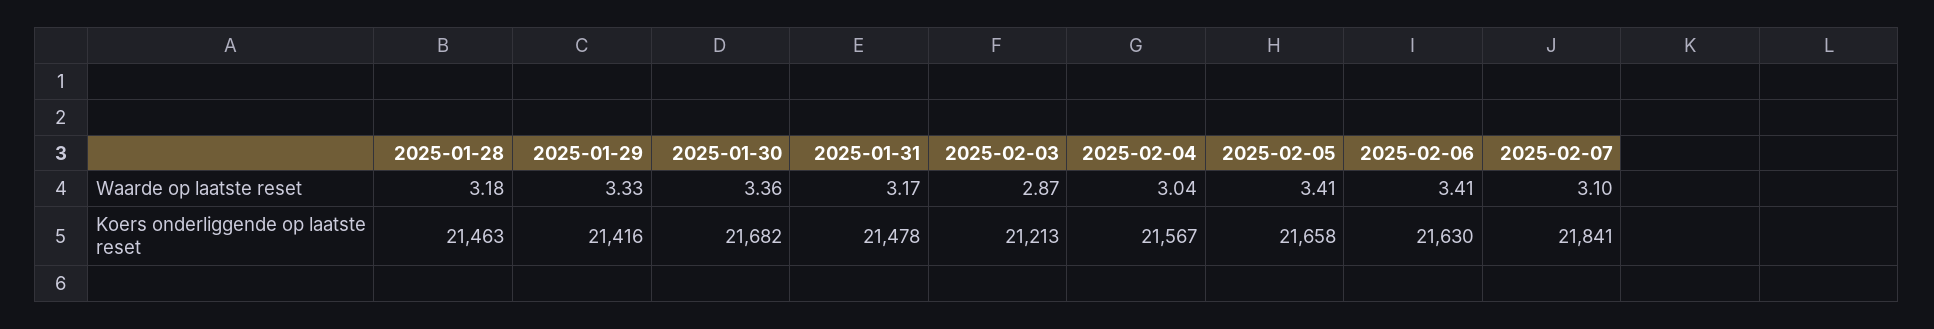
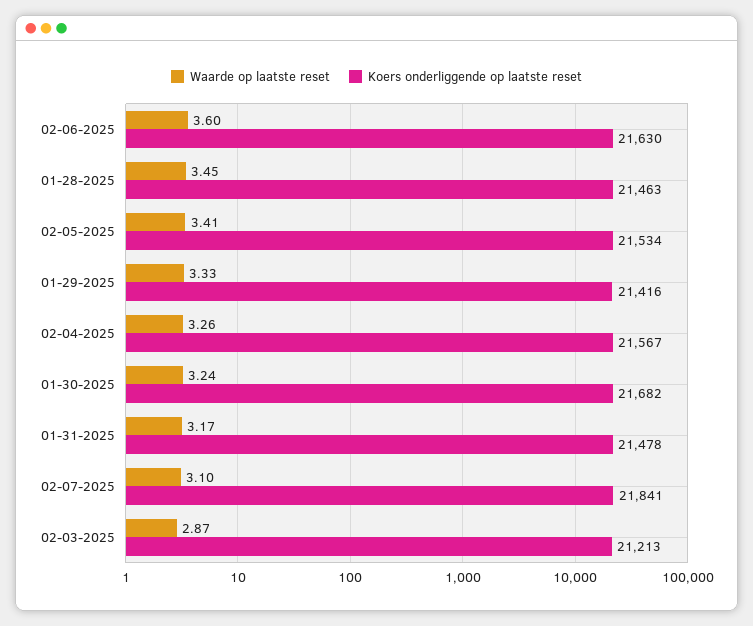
Waarde op laatste reset, 2025-01-28: 3.18 -> 3.45
Waarde op laatste reset, 2025-01-30: 3.36 -> 3.24
Waarde op laatste reset, 2025-02-04: 3.04 -> 3.26
Waarde op laatste reset, 2025-02-06: 3.41 -> 3.6
Koers onderliggende op laatste reset, 2025-02-05: 21658 -> 21534

